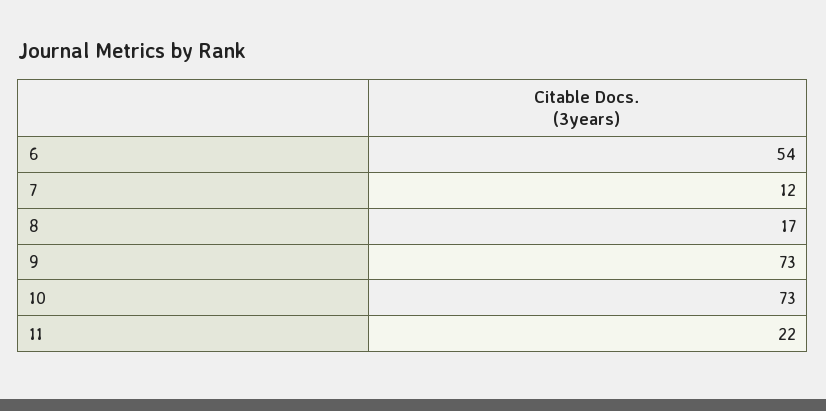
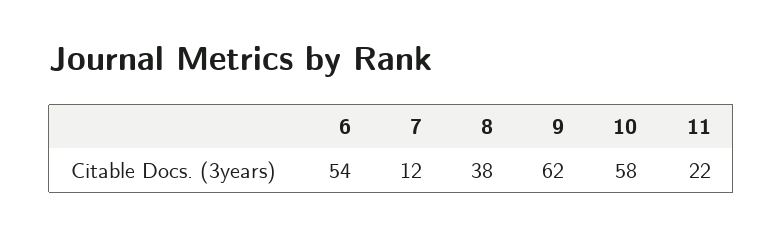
8: 17 -> 38
9: 73 -> 62
10: 73 -> 58

